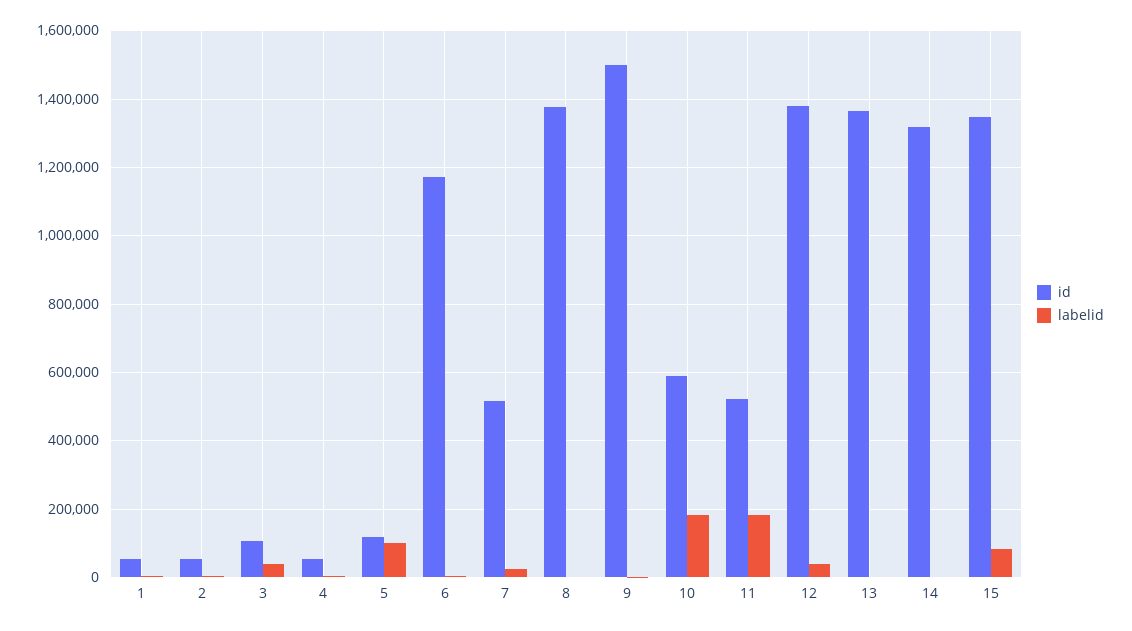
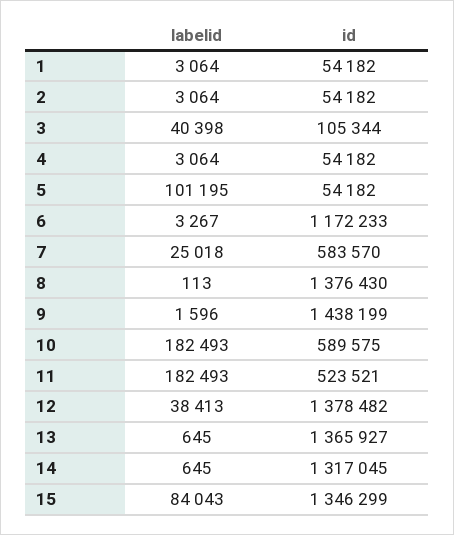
id, 5: 120000 -> 54182
id, 7: 520000 -> 583570
id, 9: 1500000 -> 1438199

